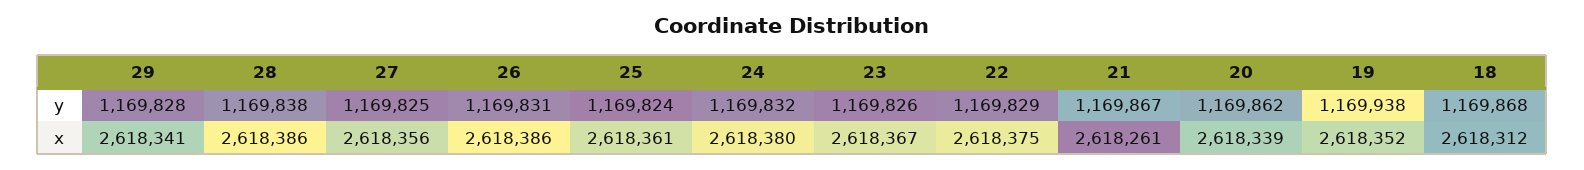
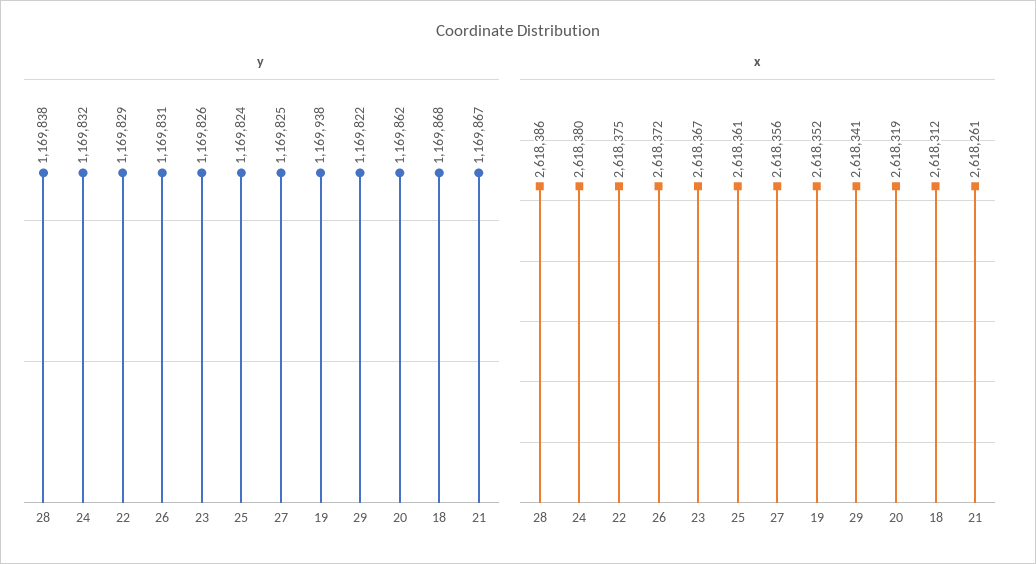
y, 29: 1169828 -> 1169822
x, 26: 2618386 -> 2618372
x, 20: 2618339 -> 2618319

